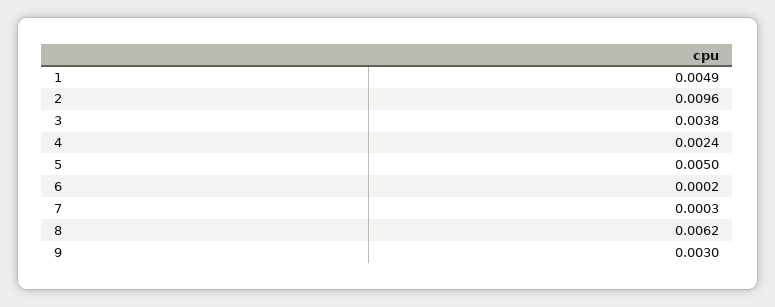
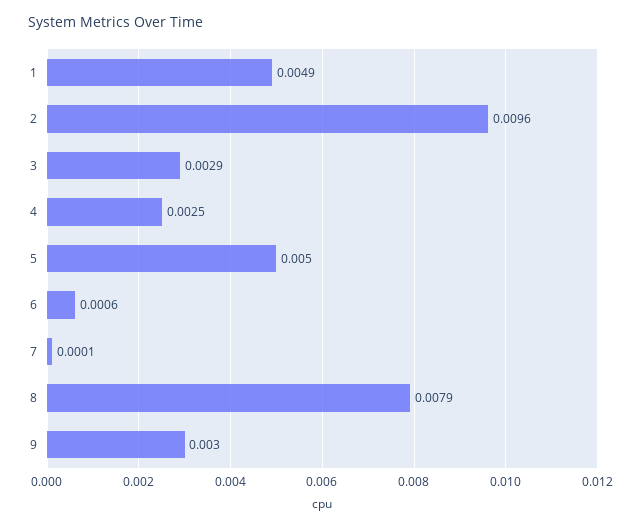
3: 0.0038 -> 0.0029
4: 0.0024 -> 0.0025
6: 0.0002 -> 0.0006
7: 0.0003 -> 0.0001
8: 0.0062 -> 0.0079

